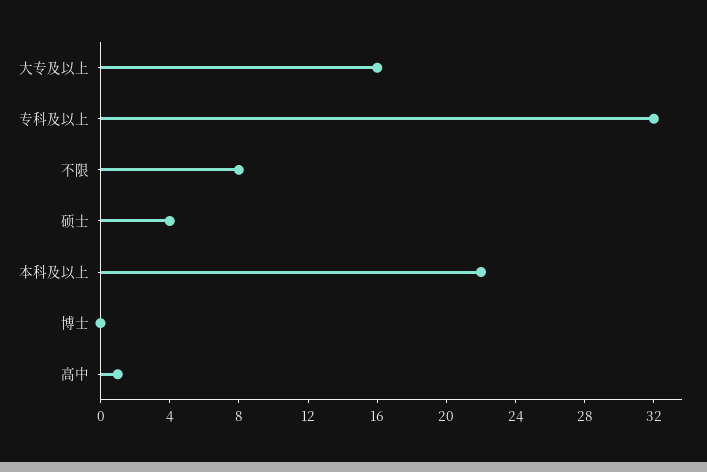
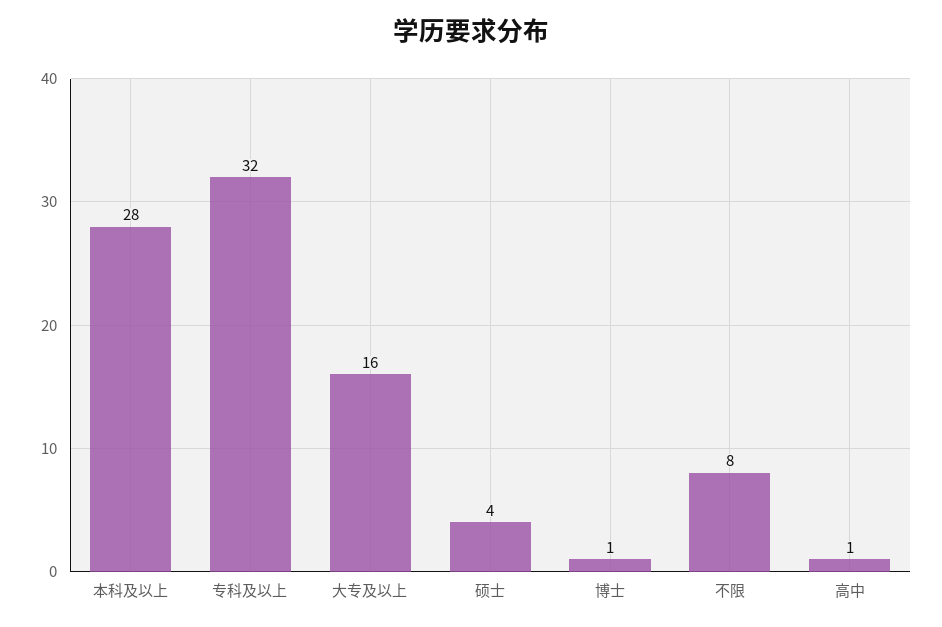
本科及以上: 22 -> 28
博士: 0 -> 1

